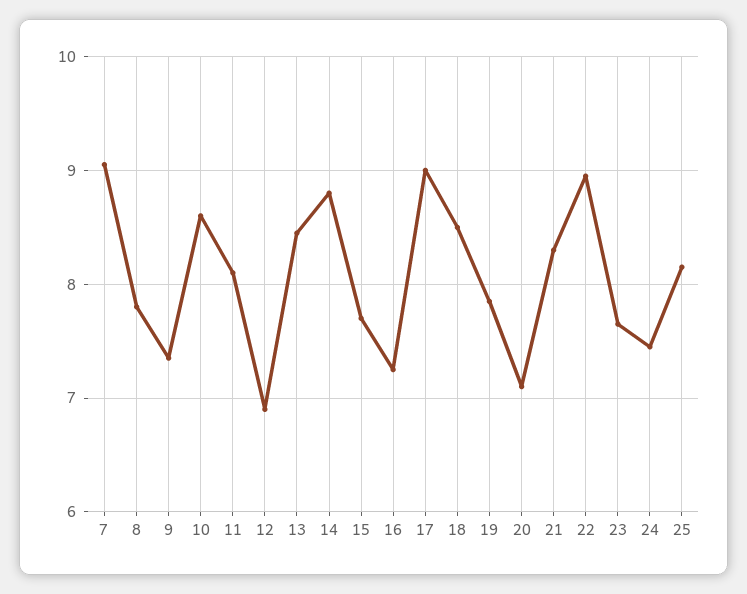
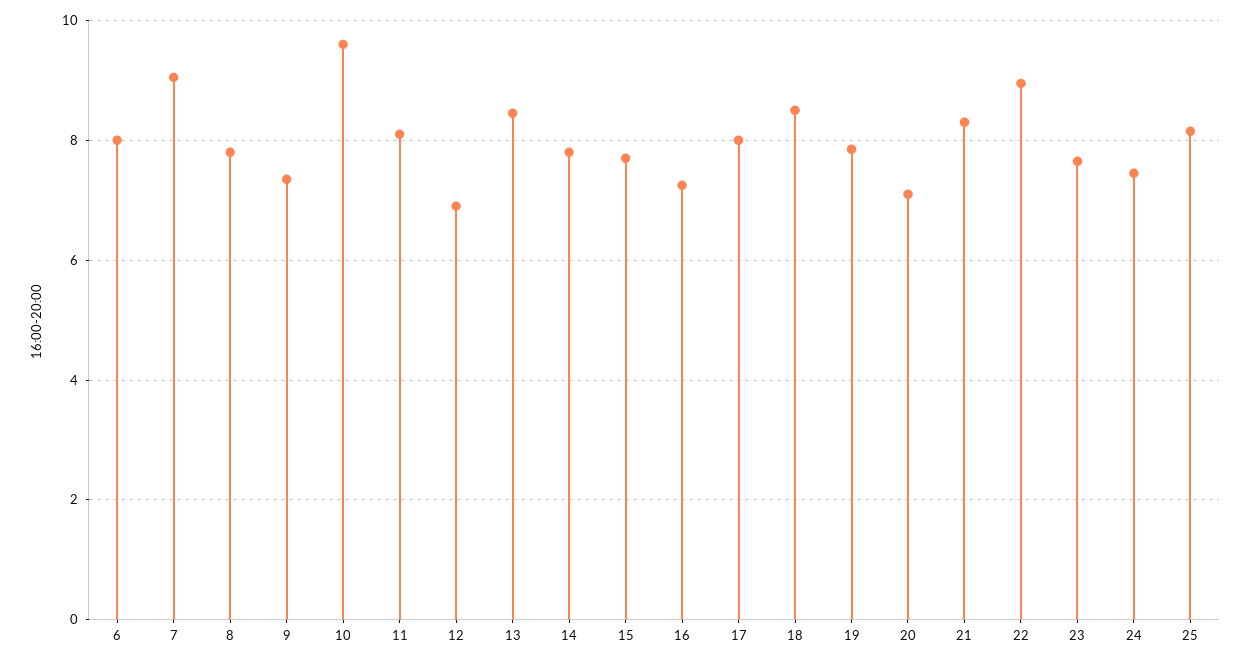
10: 8.6 -> 9.6
14: 8.8 -> 7.8
17: 9 -> 8
6: none -> 8

